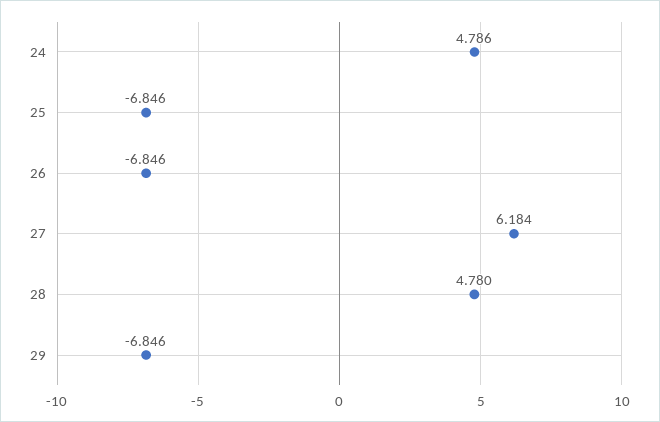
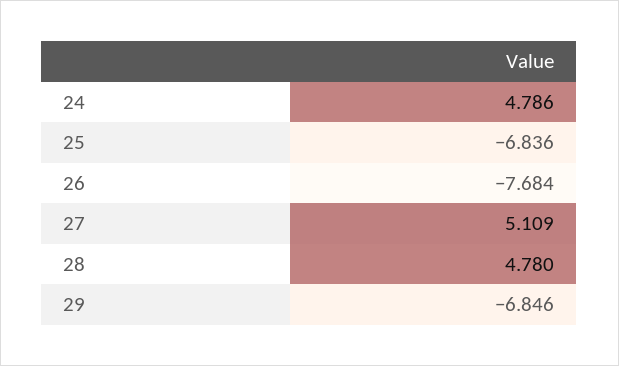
25: -6.846 -> -6.836
26: -6.846 -> -7.684
27: 6.184 -> 5.109

